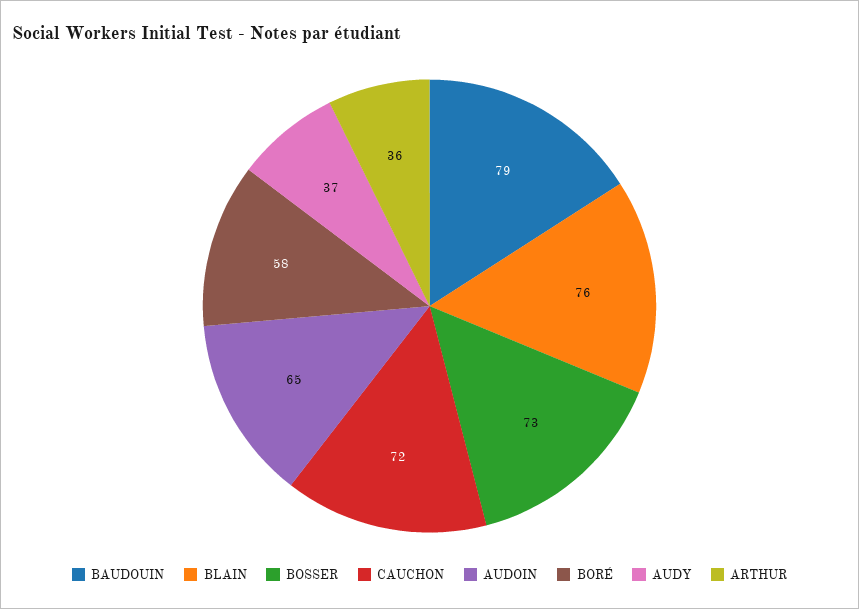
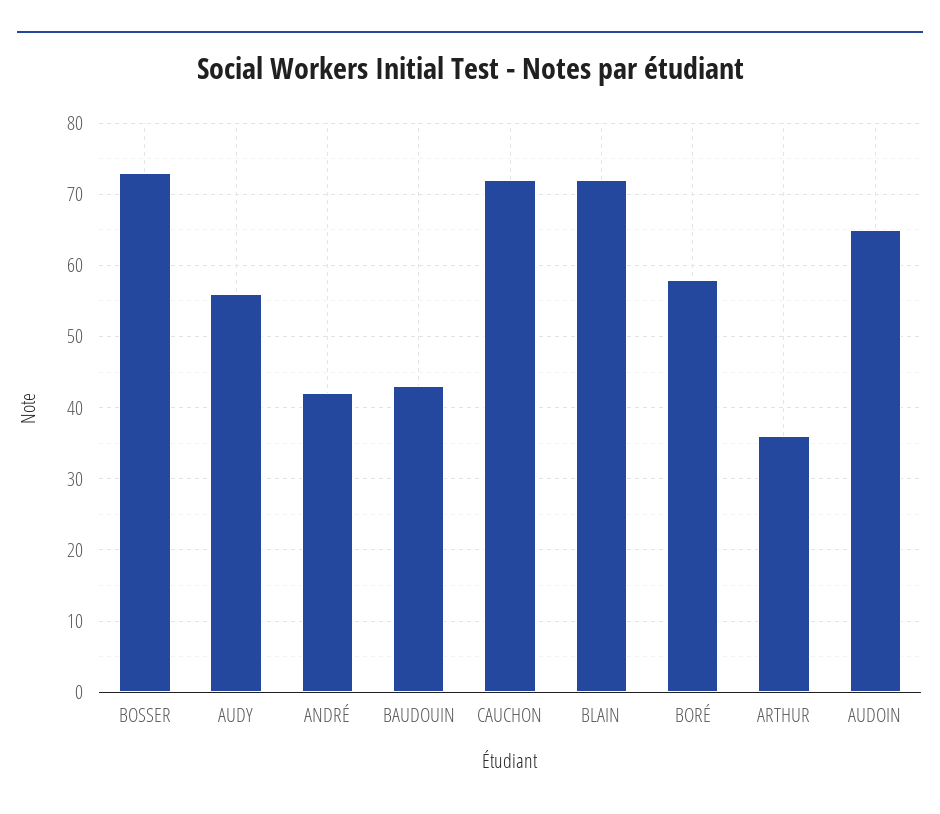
BAUDOUIN: 79 -> 43
BLAIN: 76 -> 72
AUDY: 37 -> 56
ANDRÉ: none -> 42

